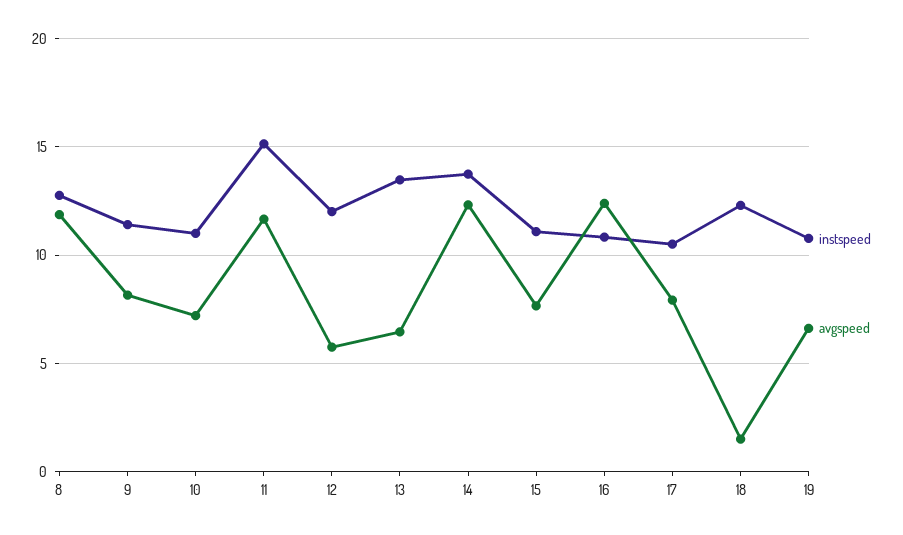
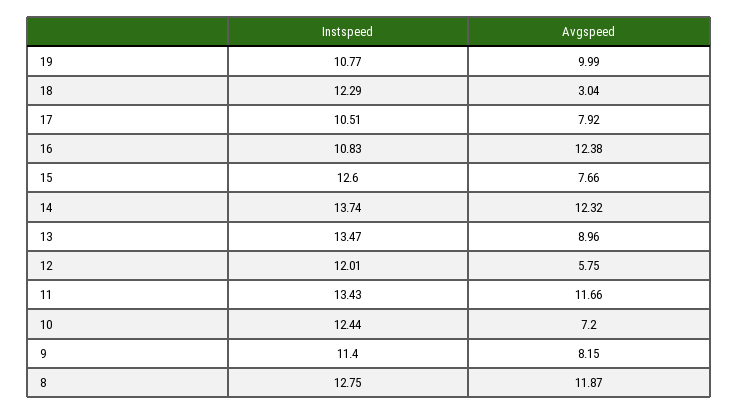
instspeed, 10: 11 -> 12.44
instspeed, 11: 15 -> 13.43
avgspeed, 13: 6.5 -> 8.96
instspeed, 15: 11 -> 12.6
avgspeed, 18: 1.5 -> 3.04
avgspeed, 19: 6.5 -> 9.99

